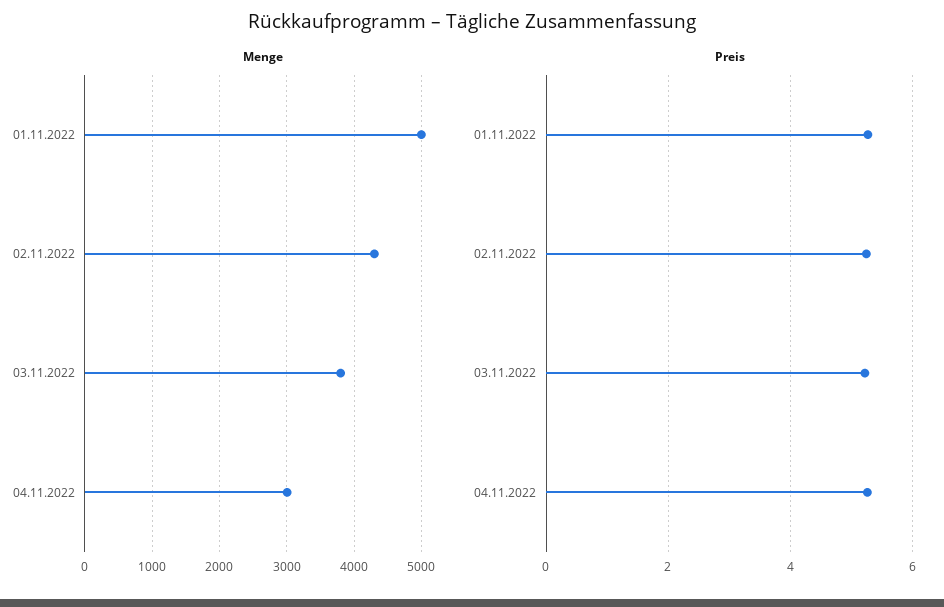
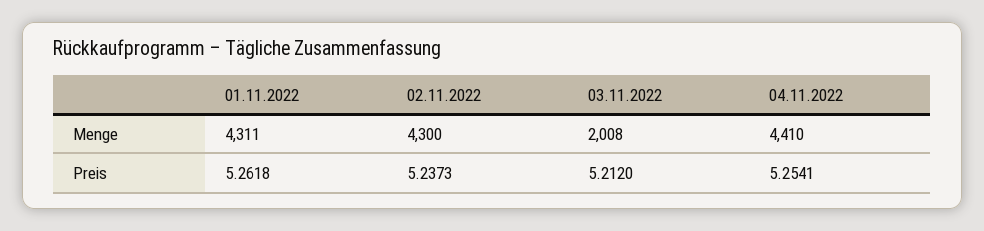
Menge, 01.11.2022: 5000 -> 4311
Menge, 03.11.2022: 3800 -> 2008
Menge, 04.11.2022: 3000 -> 4410

